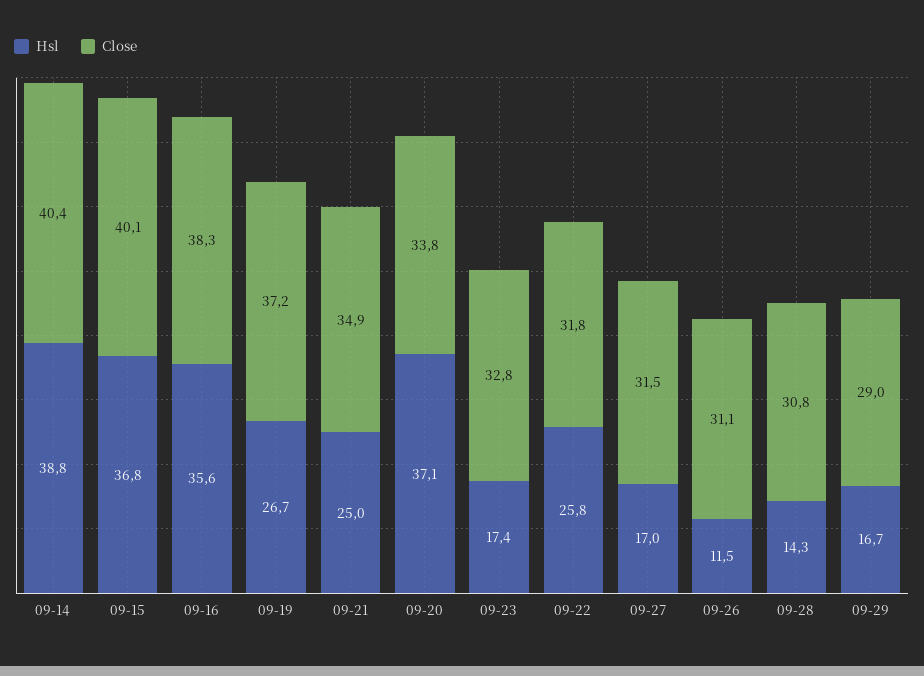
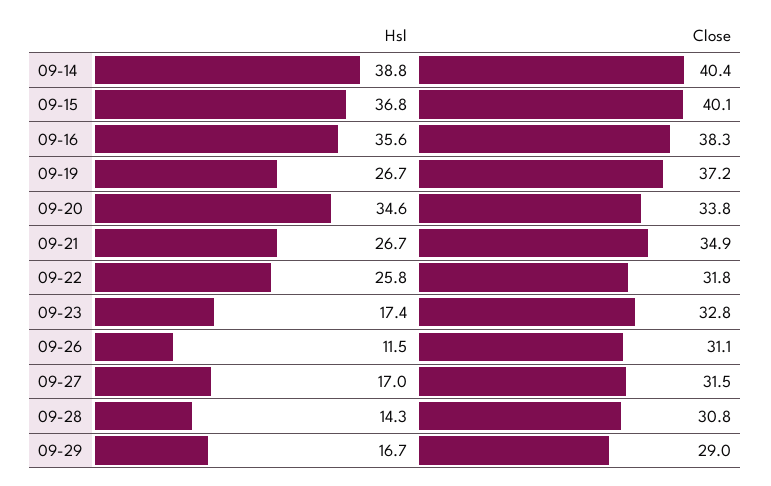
Hsl, 09-21: 25 -> 26.7
Hsl, 09-20: 37.1 -> 34.6

